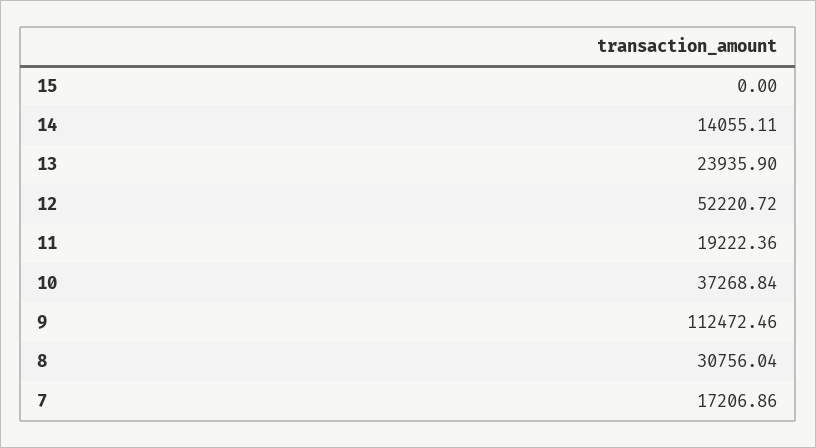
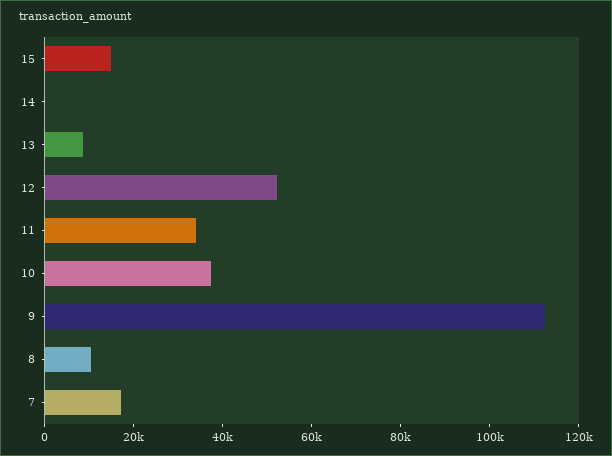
15: 0 -> 15000
14: 14055.11 -> 0
13: 23935.9 -> 10000
11: 19222.36 -> 35000
8: 30756.04 -> 10000

